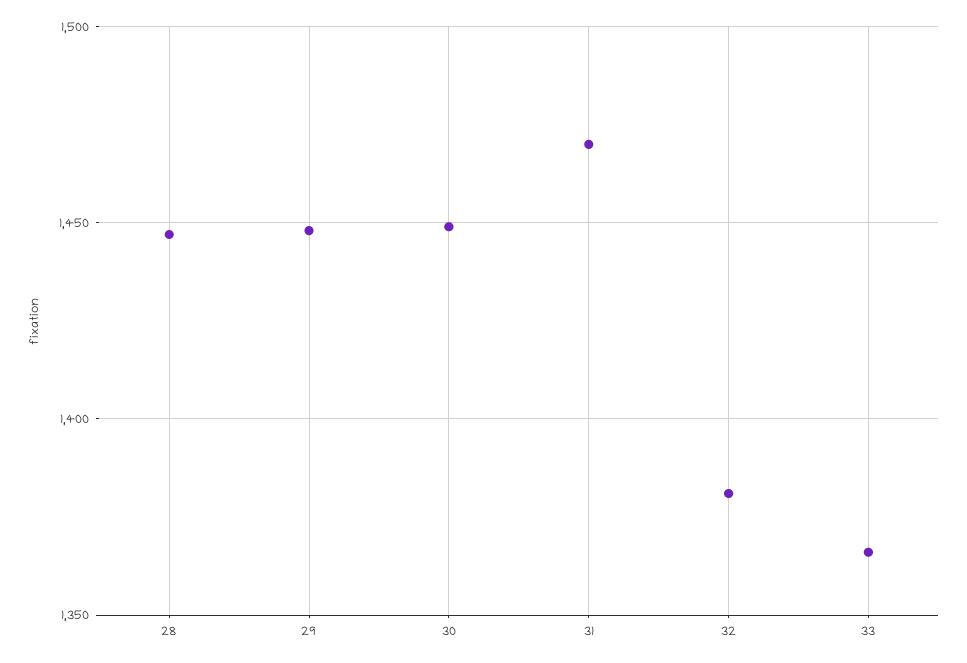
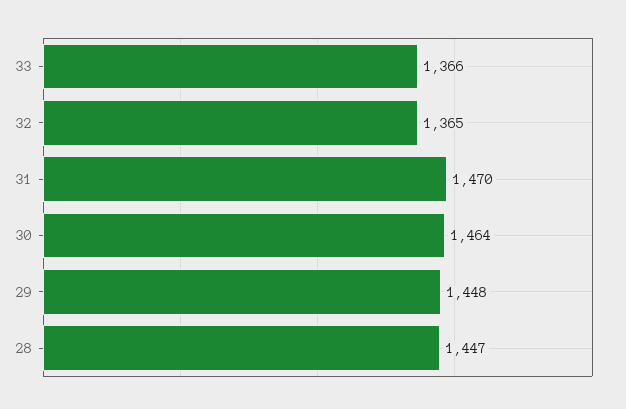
30: 1450 -> 1464
32: 1380 -> 1365

